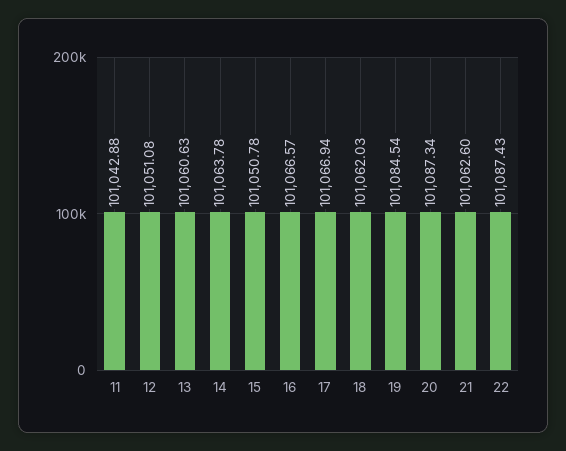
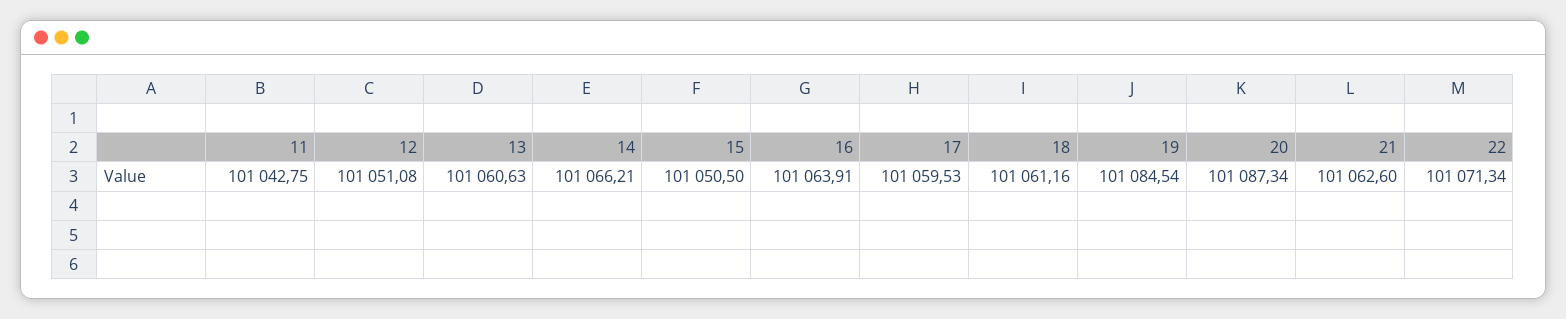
11: 101042.88 -> 101042.75
14: 101063.78 -> 101066.21
15: 101050.78 -> 101050.5
16: 101066.57 -> 101063.91
17: 101066.94 -> 101059.53
18: 101062.03 -> 101061.16
22: 101087.43 -> 101071.34

